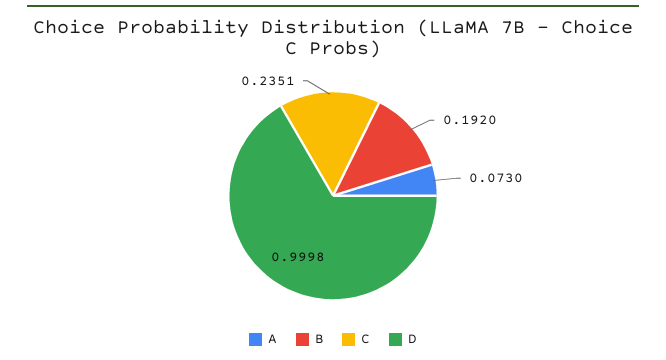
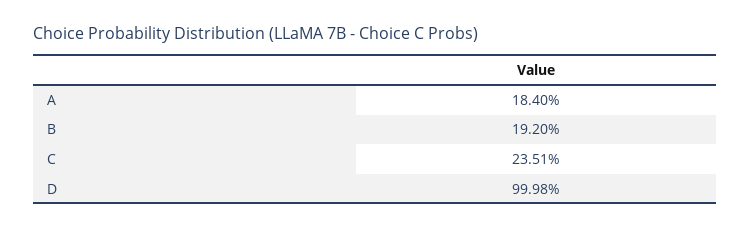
A: 0.073 -> 0.184

